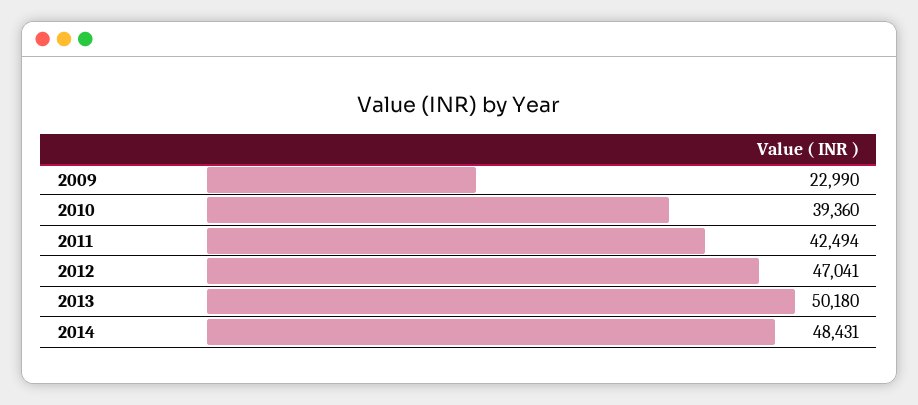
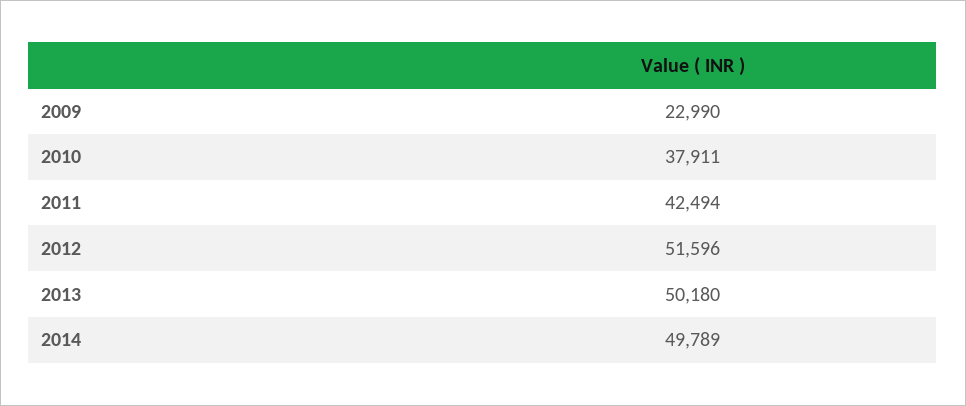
2010: 39360 -> 37911
2012: 47041 -> 51596
2014: 48431 -> 49789

